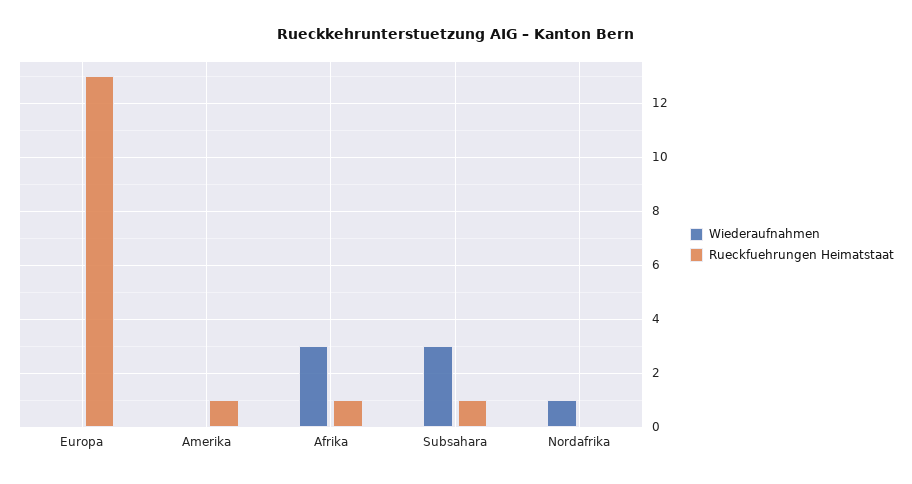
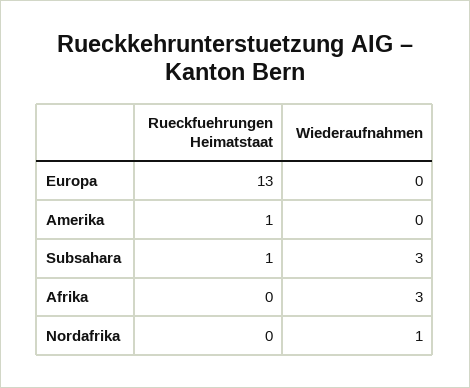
Rueckfuehrungen Heimatstaat, Afrika: 1 -> 0

